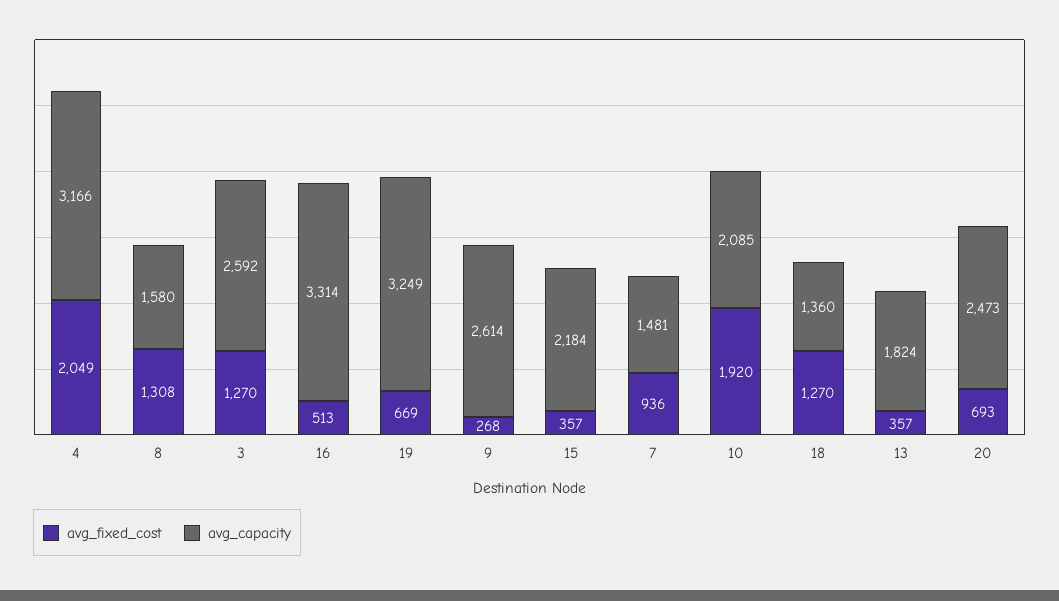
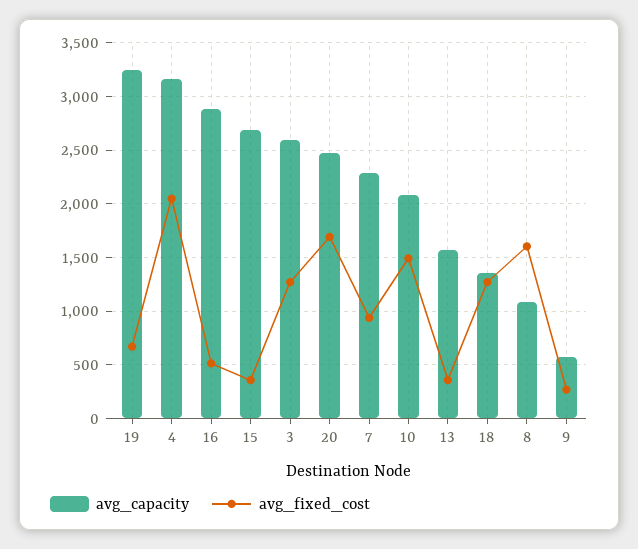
avg_fixed_cost, 8: 1308 -> 1600
avg_capacity, 8: 1580 -> 1100
avg_capacity, 16: 3314 -> 2900
avg_capacity, 9: 2614 -> 600
avg_capacity, 15: 2184 -> 2700
avg_capacity, 7: 1481 -> 2300
avg_fixed_cost, 10: 1920 -> 1500
avg_capacity, 13: 1824 -> 1600
avg_fixed_cost, 20: 693 -> 1700

